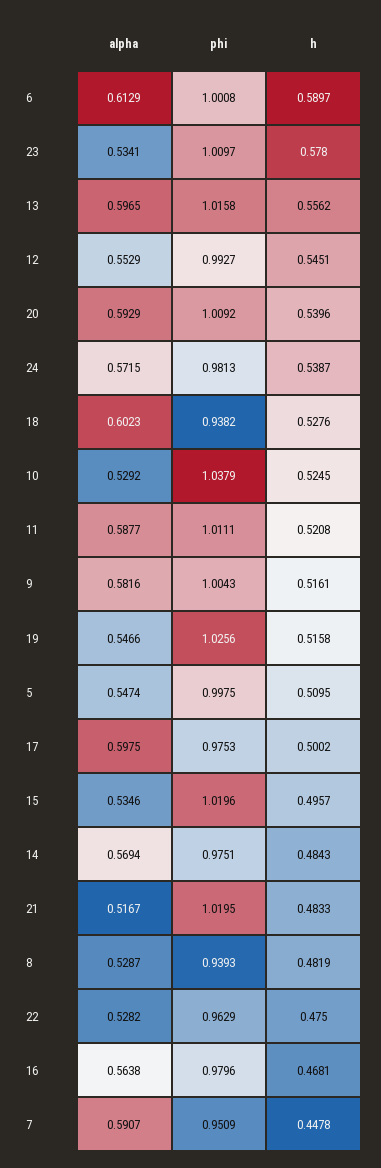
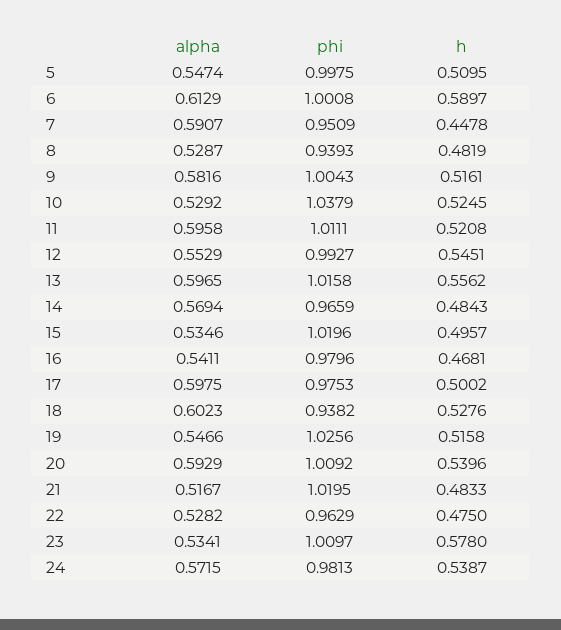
alpha, 11: 0.5877 -> 0.5958
phi, 14: 0.9751 -> 0.9659
alpha, 16: 0.5638 -> 0.5411

